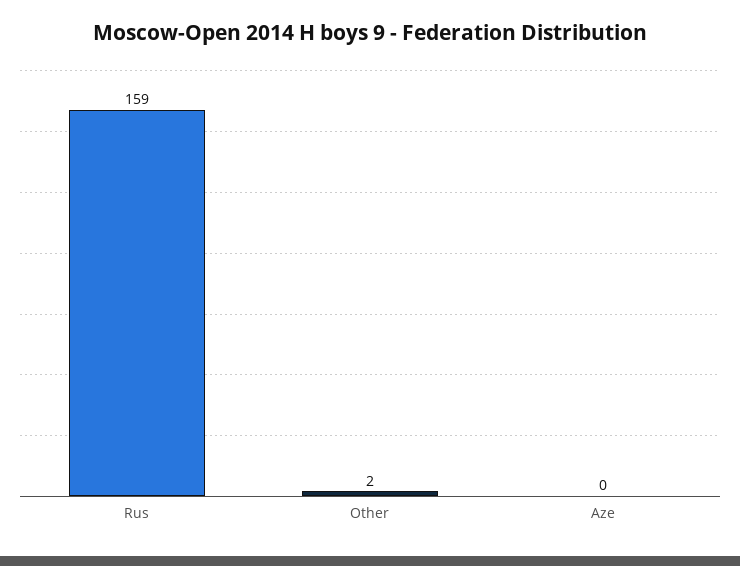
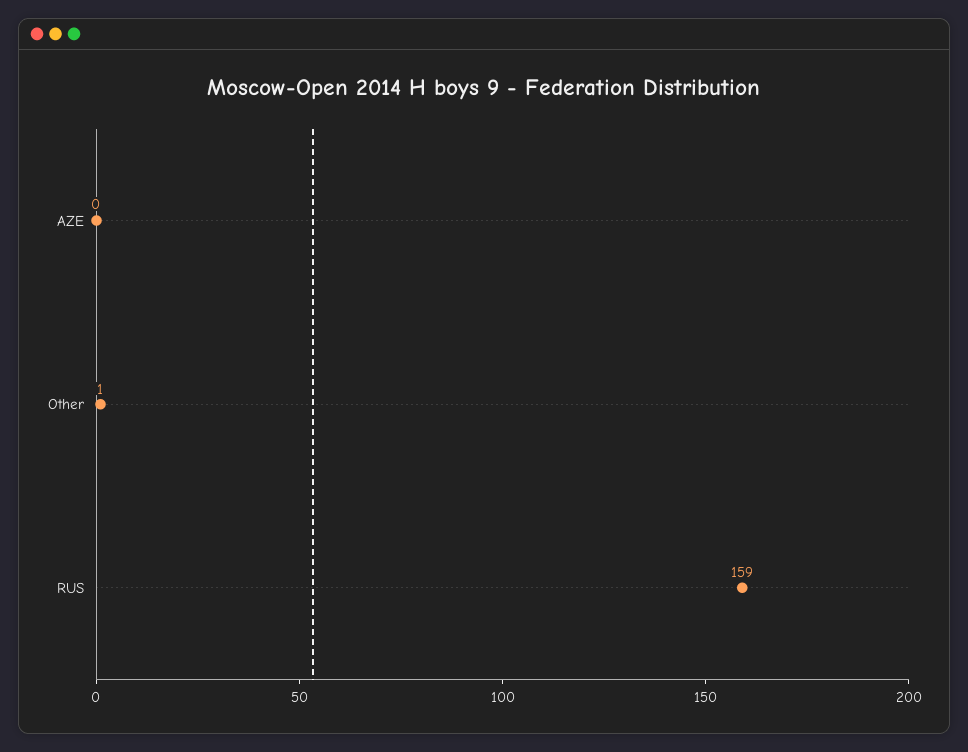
Other: 2 -> 1

